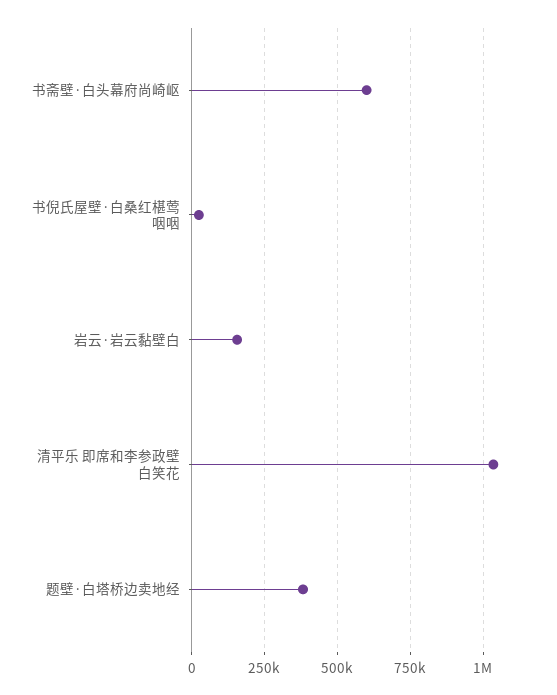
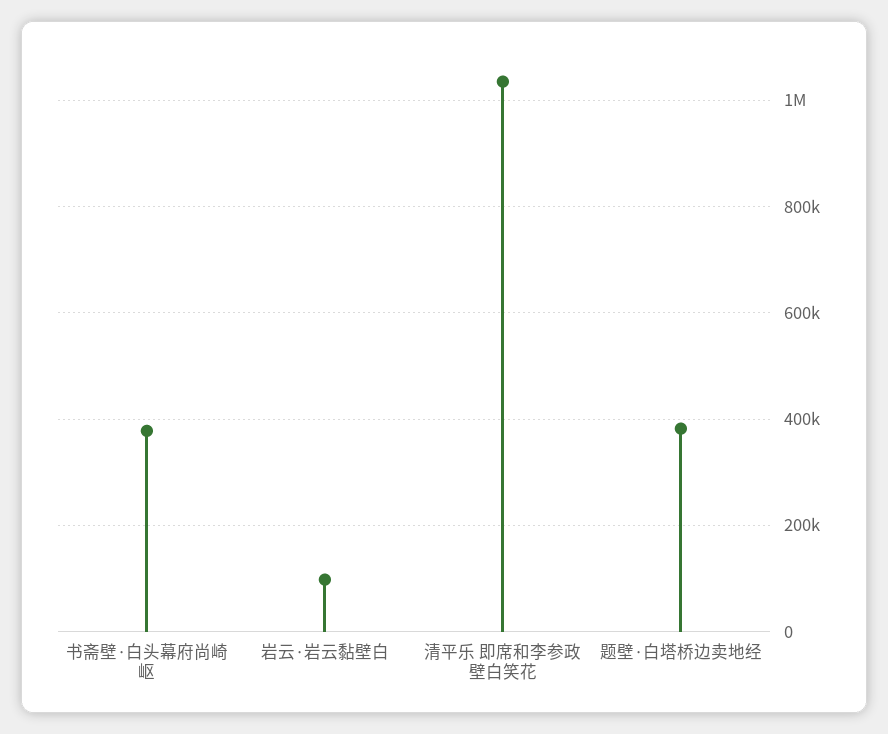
书斋壁·白头幕府尚崎岖: 600000 -> 380000
书倪氏屋壁·白桑红椹莺咽咽: 25000 -> none
岩云·岩云黏壁白: 150000 -> 100000

